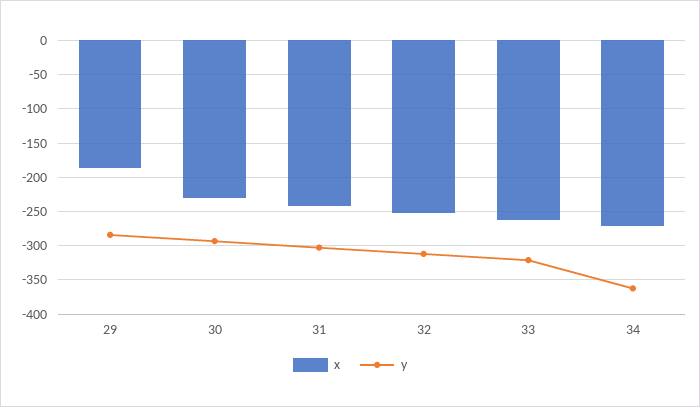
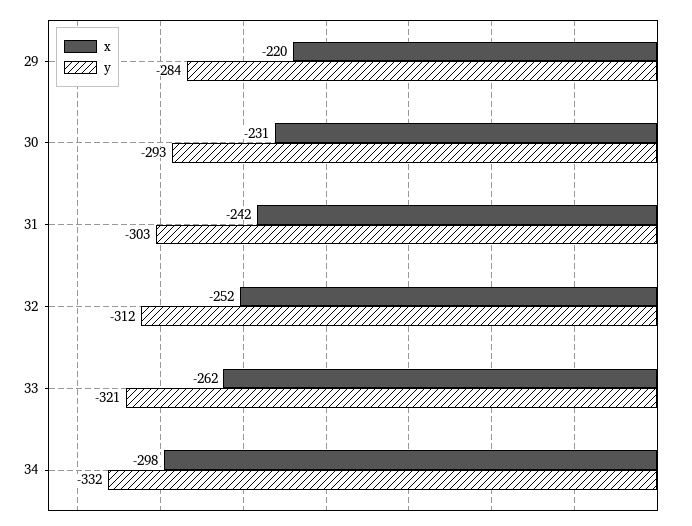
x, 29: -190 -> -220
x, 34: -270 -> -298
y, 34: -360 -> -332

